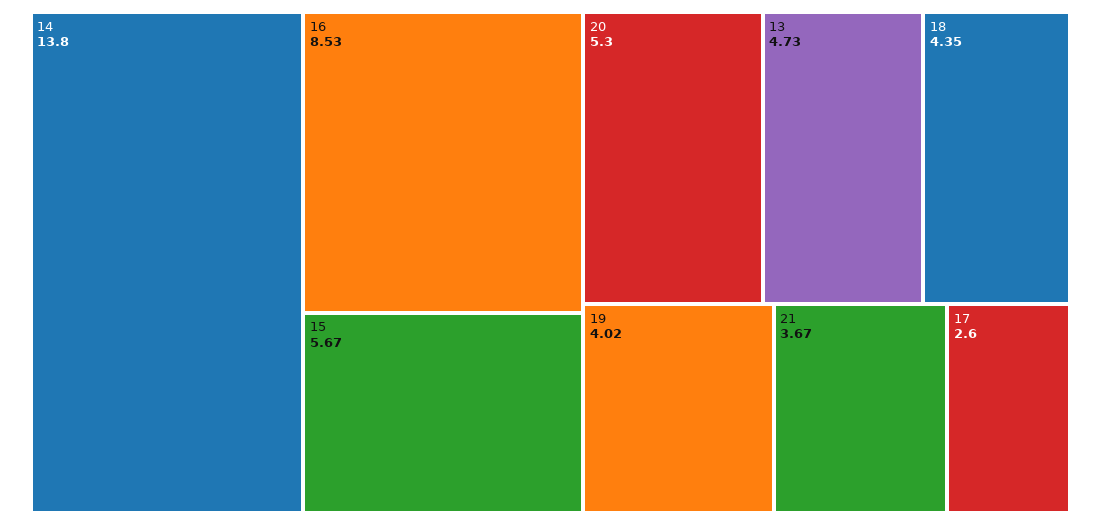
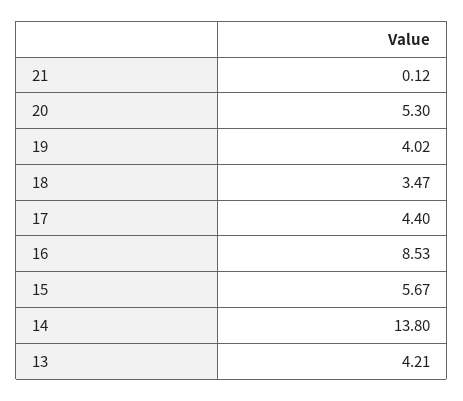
13: 4.73 -> 4.21
18: 4.35 -> 3.47
21: 3.67 -> 0.12
17: 2.6 -> 4.4

